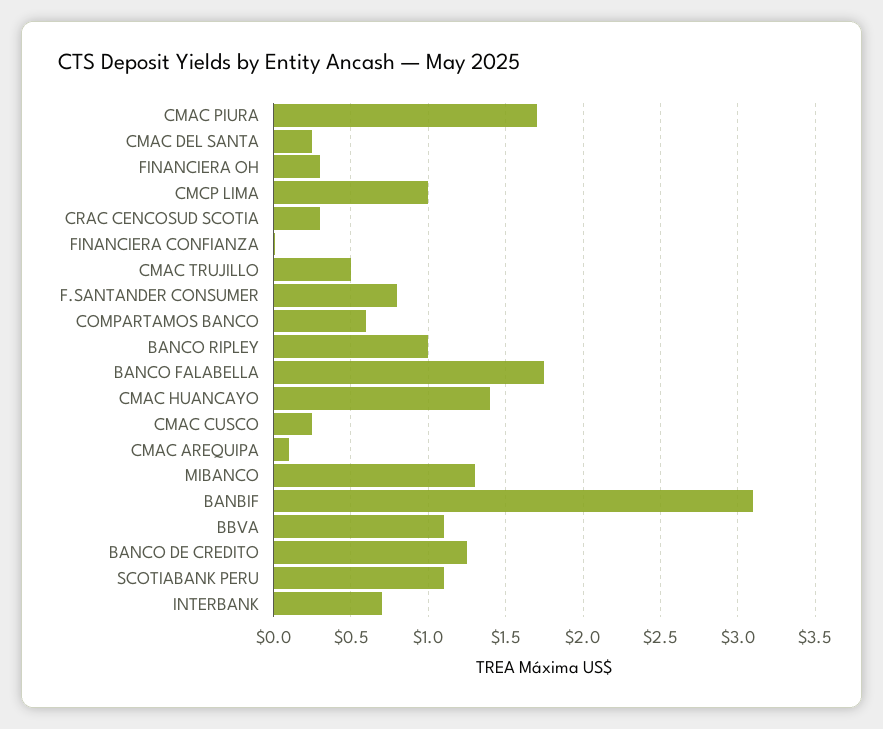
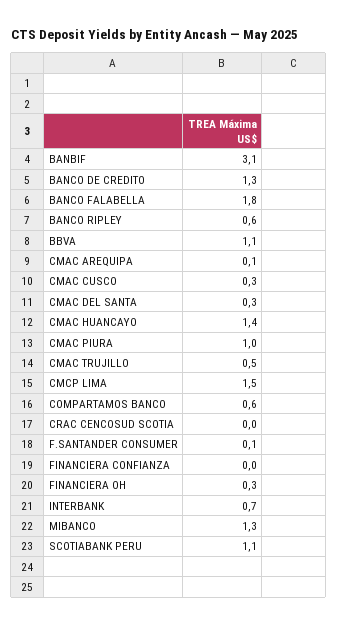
CMAC PIURA: 1.7 -> 1
CMCP LIMA: 1 -> 1.5
CRAC CENCOSUD SCOTIA: 0.3 -> 0
F.SANTANDER CONSUMER: 0.8 -> 0.1
BANCO RIPLEY: 1 -> 0.6

